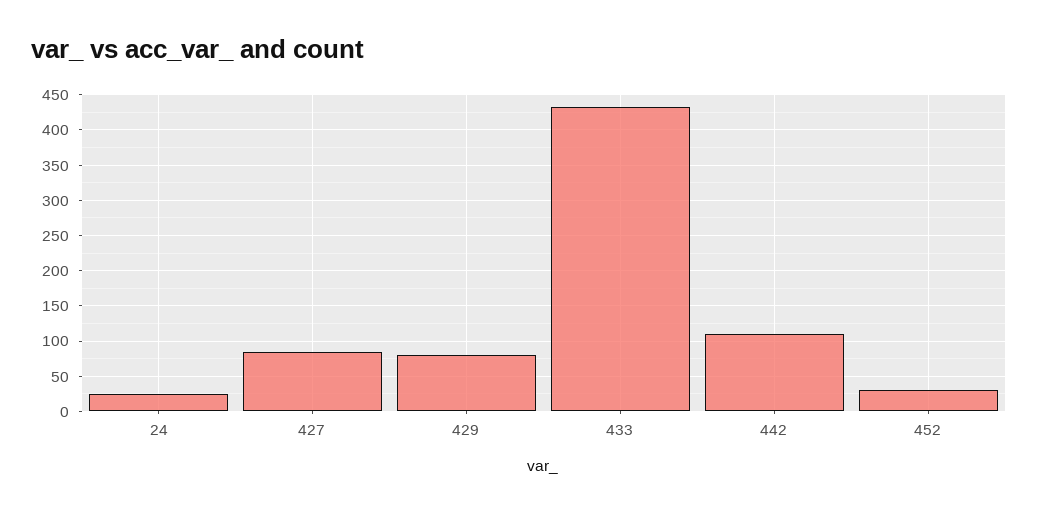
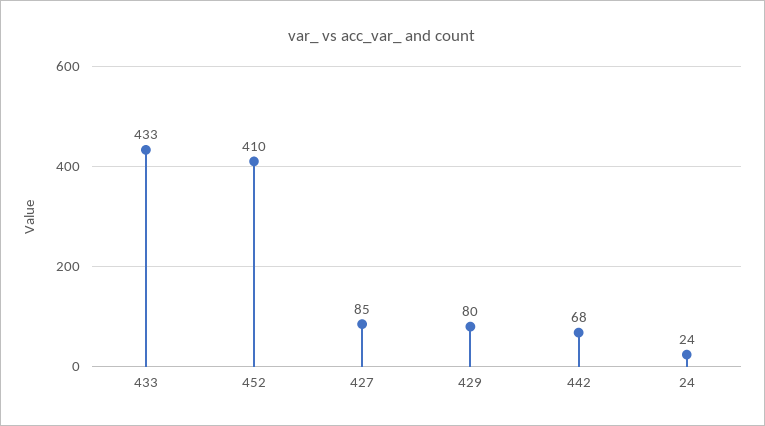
442: 110 -> 68
452: 30 -> 410

